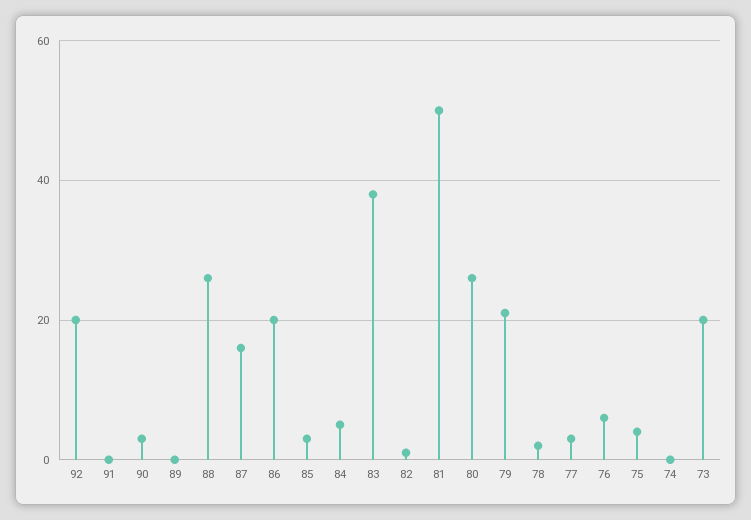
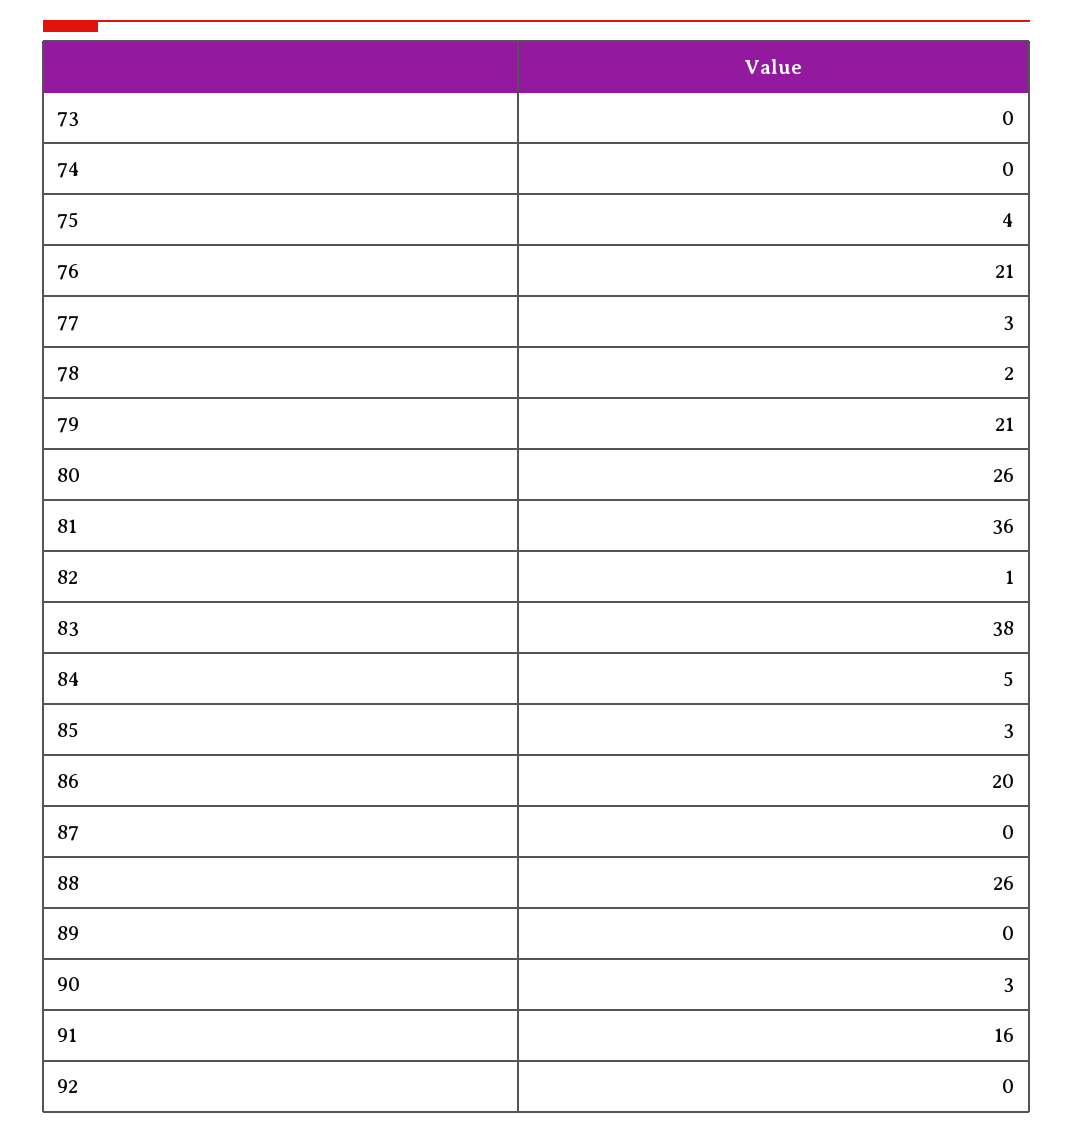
92: 20 -> 0
91: 0 -> 16
87: 15 -> 0
81: 50 -> 36
76: 5 -> 21
73: 20 -> 0

